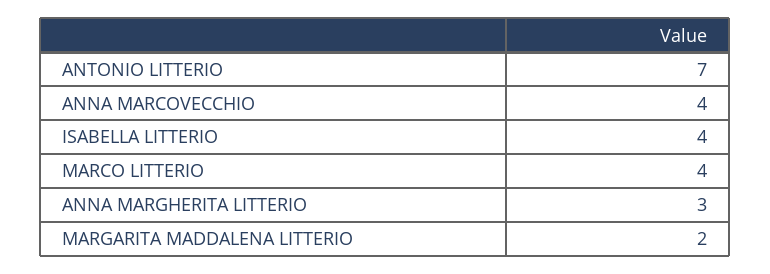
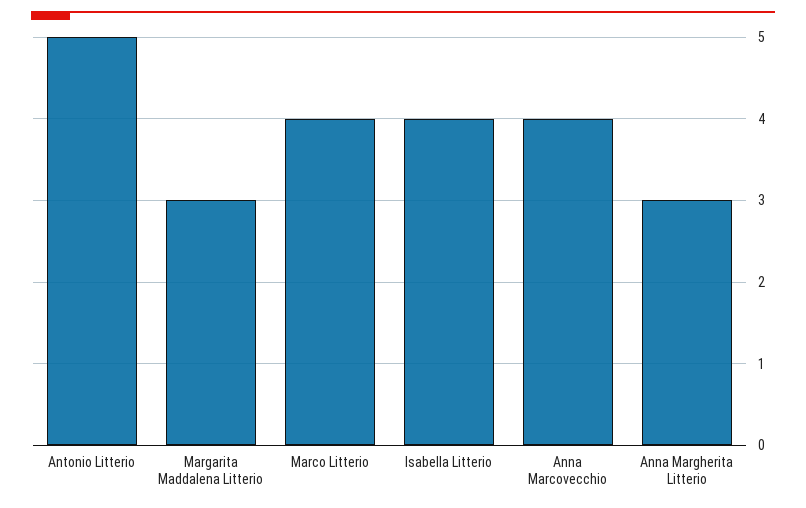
ANTONIO LITTERIO: 7 -> 5
MARGARITA MADDALENA LITTERIO: 2 -> 3

